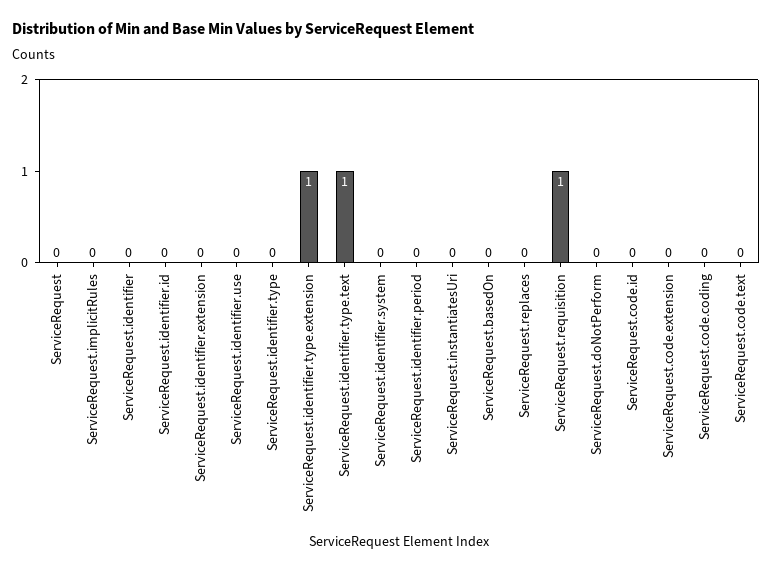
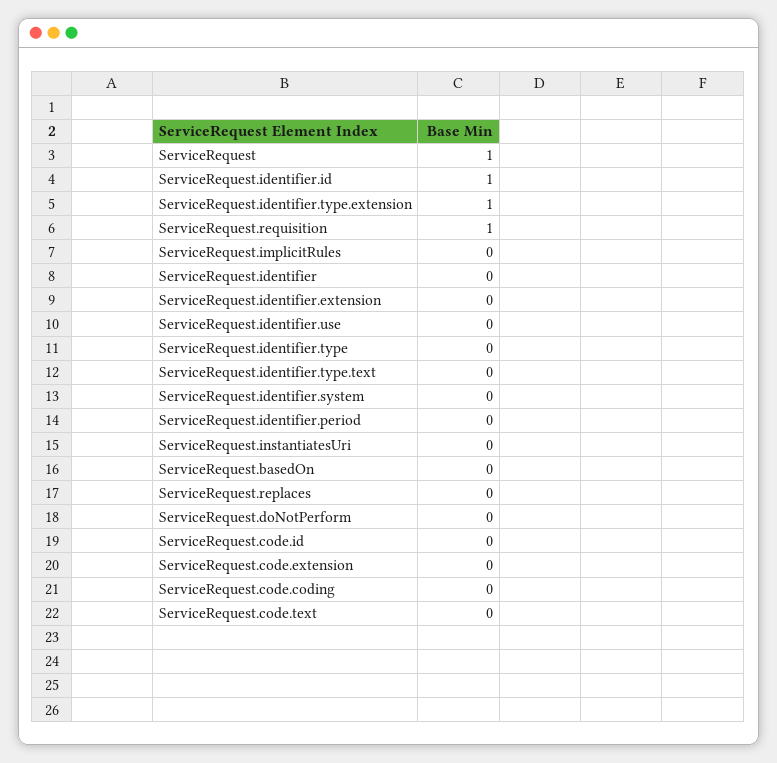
ServiceRequest: 0 -> 1
ServiceRequest.identifier.id: 0 -> 1
ServiceRequest.identifier.type.text: 1 -> 0

